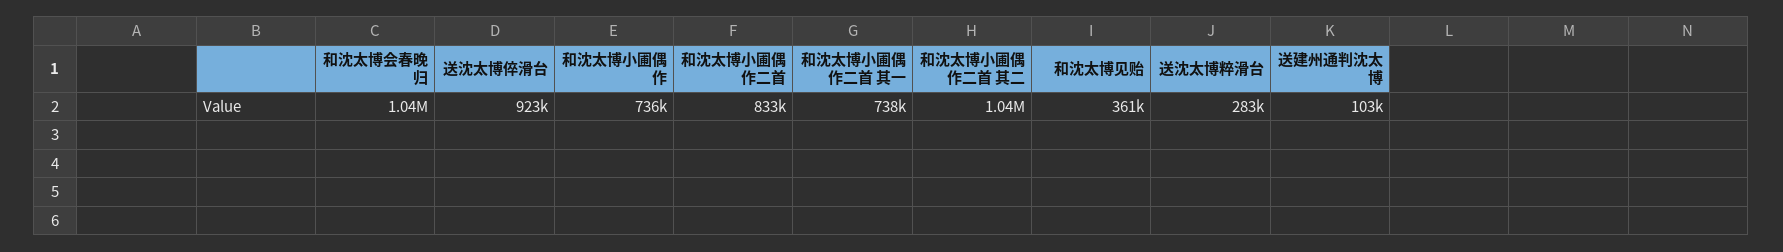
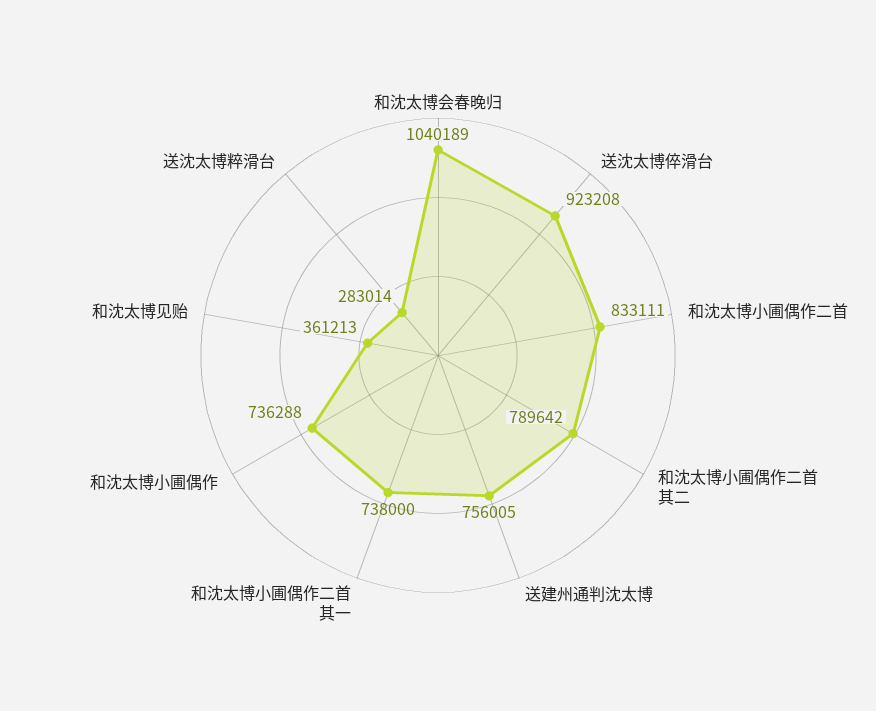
和沈太博小圃偶作二首 其二: 1040000 -> 789642
送建州通判沈太博: 103000 -> 756005

